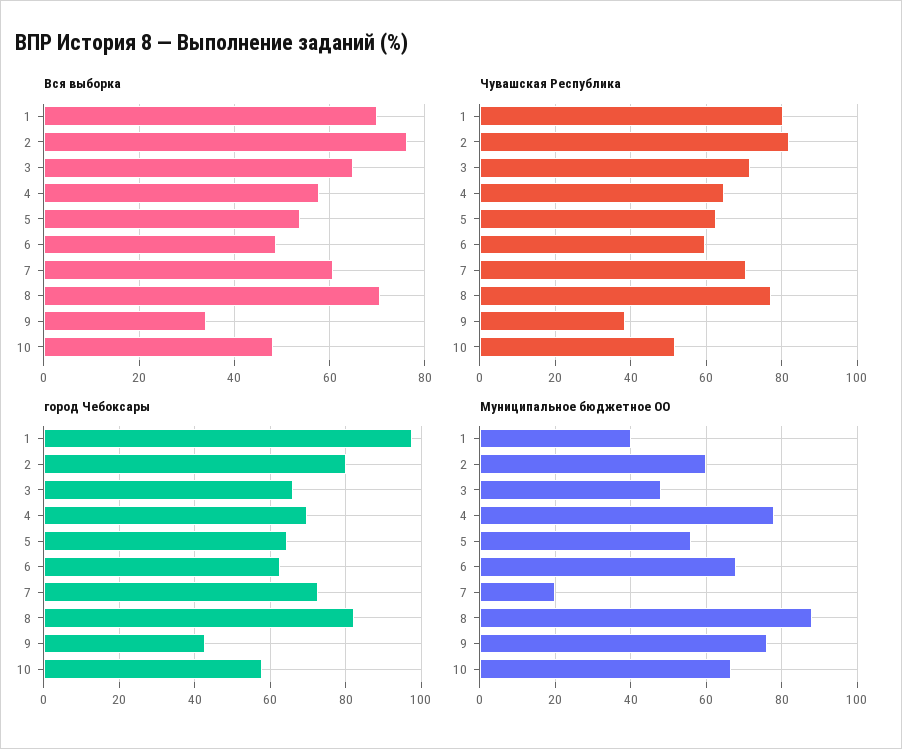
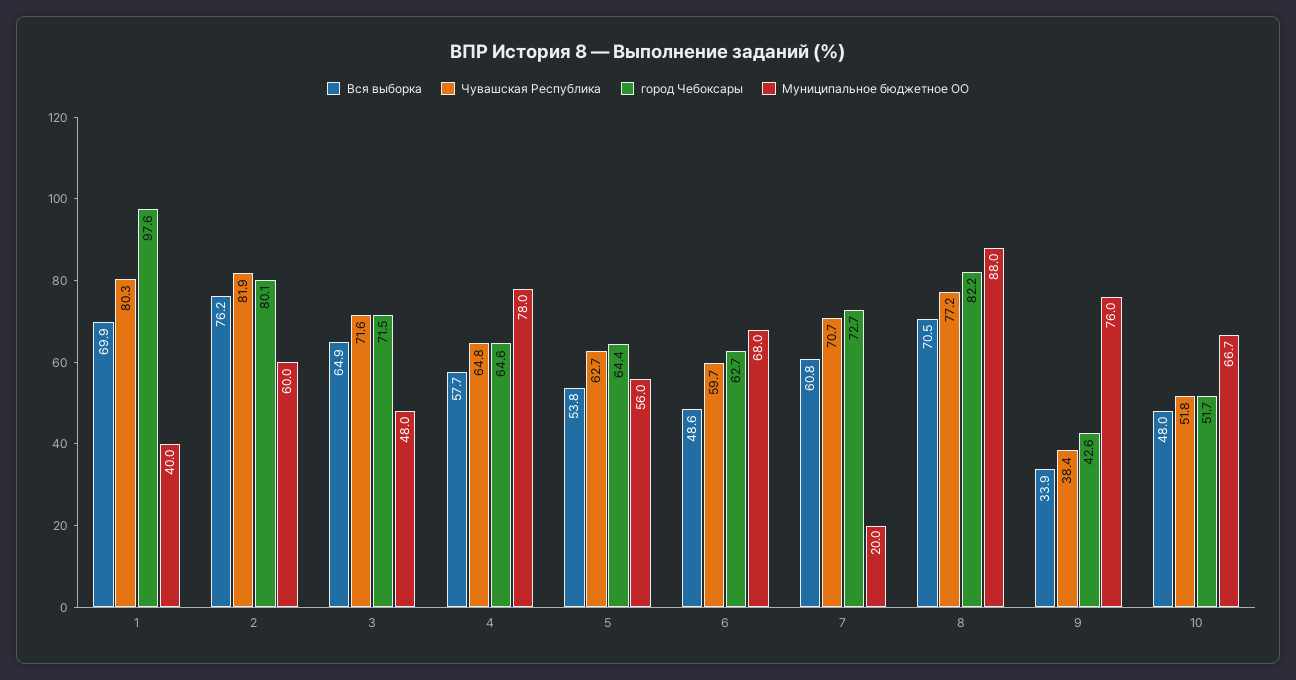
город Чебоксары, 3: 66 -> 71.5
город Чебоксары, 4: 70 -> 64.6
город Чебоксары, 10: 58 -> 51.7

